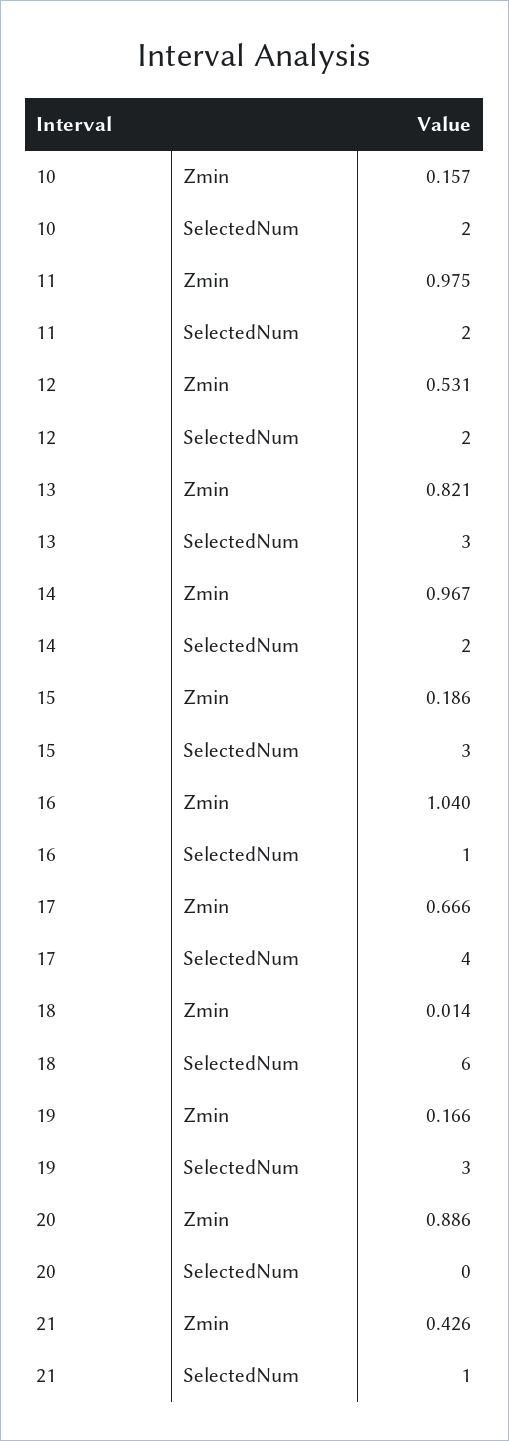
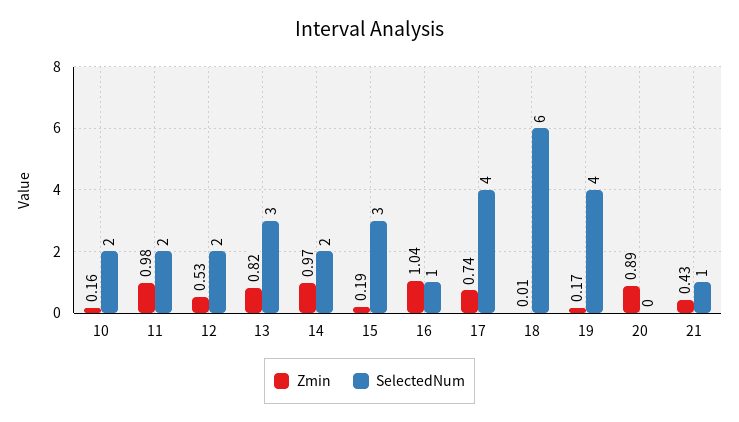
Zmin, 17: 0.666 -> 0.74
SelectedNum, 19: 3 -> 4

